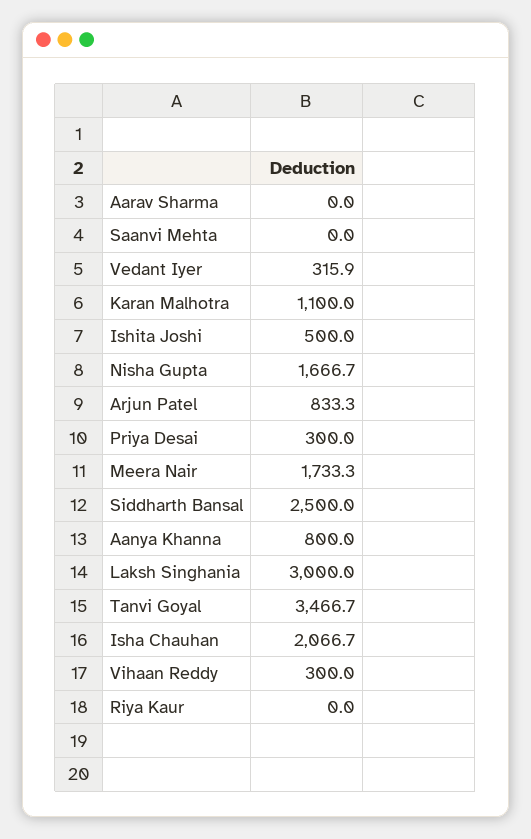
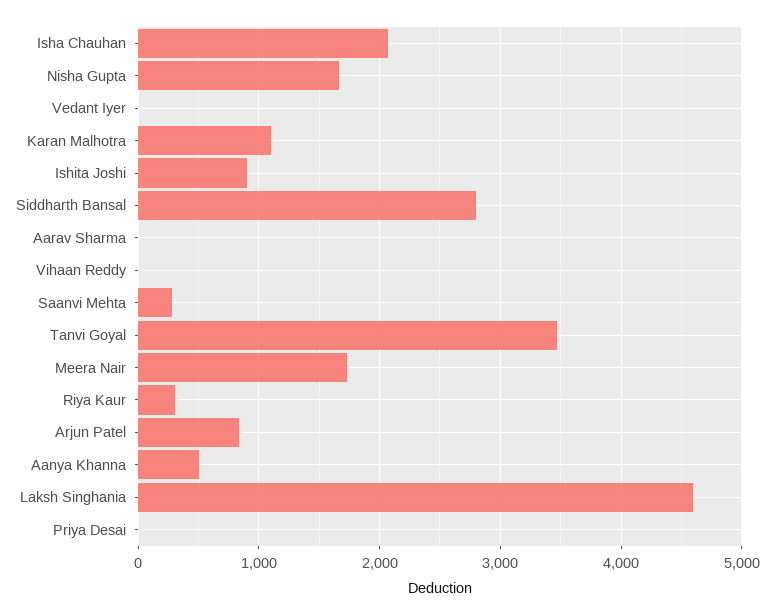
Saanvi Mehta: 0 -> 300
Vedant Iyer: 315.9 -> 0
Ishita Joshi: 500 -> 900
Priya Desai: 300 -> 0
Siddharth Bansal: 2500 -> 2800
Aanya Khanna: 800 -> 500
Laksh Singhania: 3000 -> 4600
Vihaan Reddy: 300 -> 0
Riya Kaur: 0 -> 300

